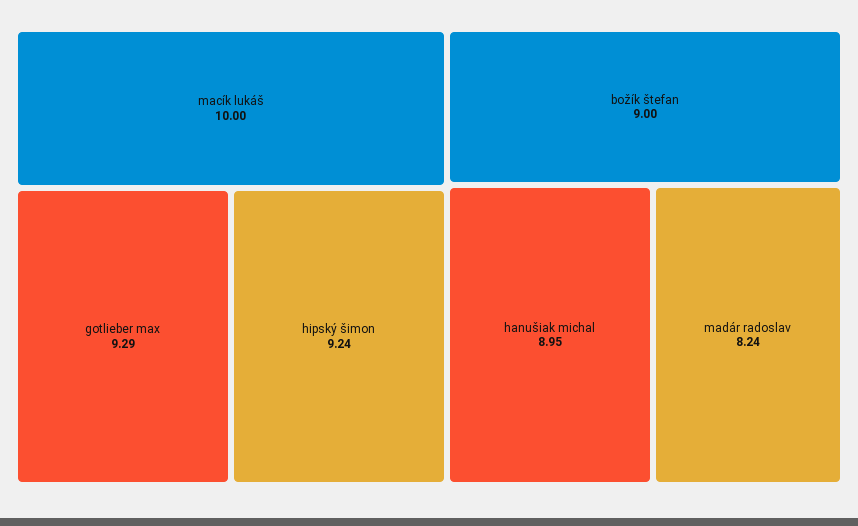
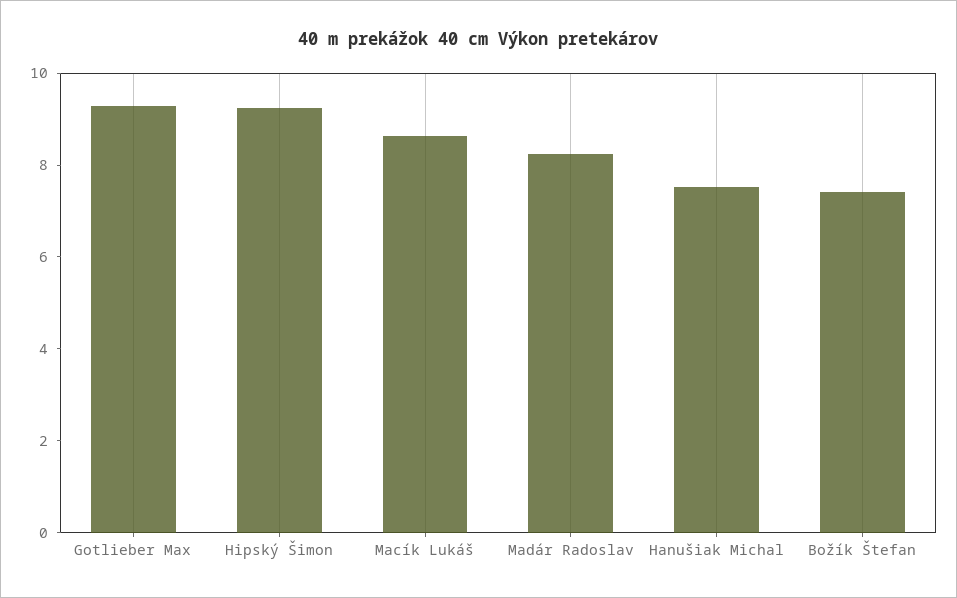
macík lukáš: 10 -> 8.5
božík štefan: 9 -> 7.5
hanušiak michal: 8.95 -> 7.5

